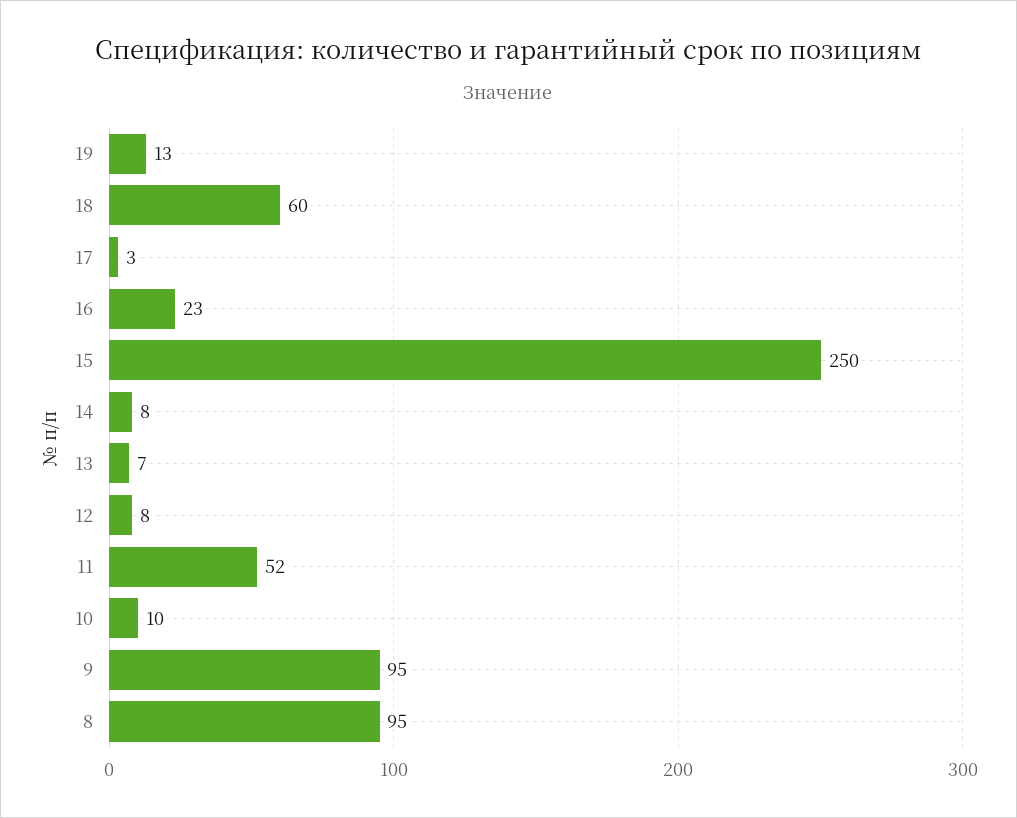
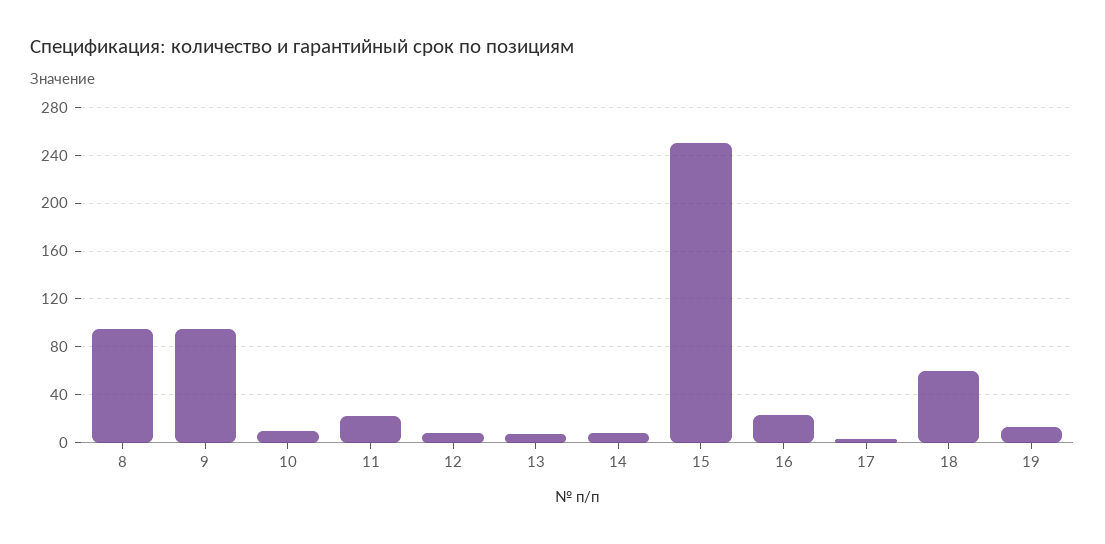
11: 52 -> 20

